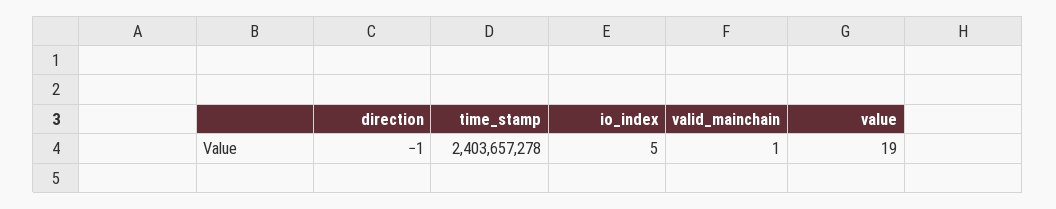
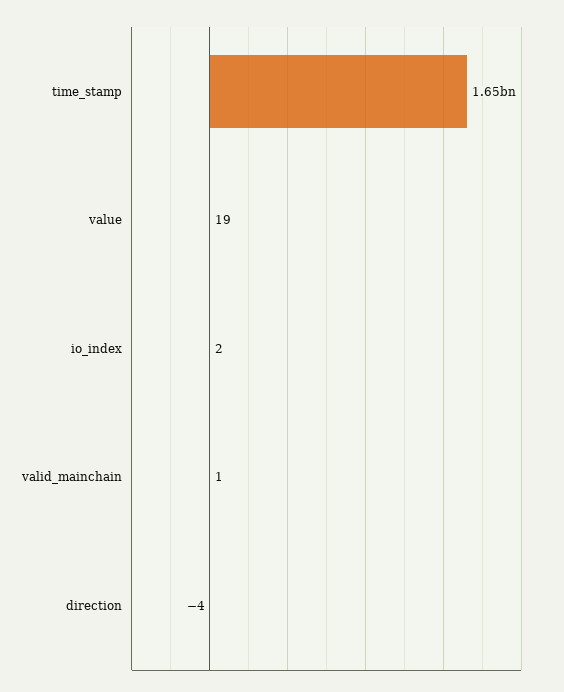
direction: -1 -> -4
time_stamp: 2403657278 -> 1650000000
io_index: 5 -> 2

